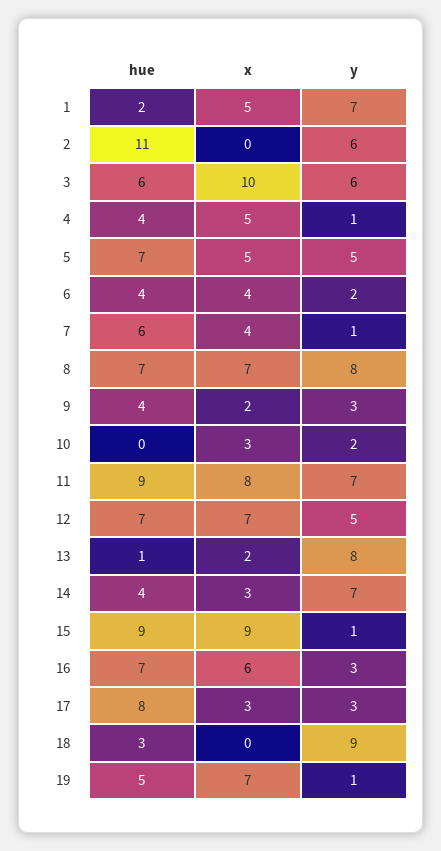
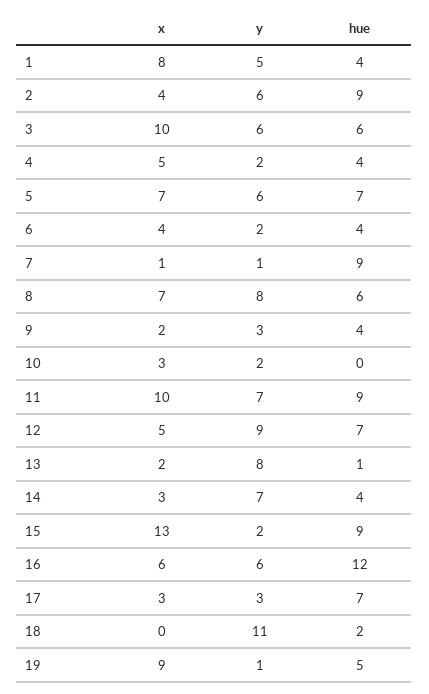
hue, 1: 2 -> 4
x, 1: 5 -> 8
y, 1: 7 -> 5
hue, 2: 11 -> 9
x, 2: 0 -> 4
y, 4: 1 -> 2
x, 5: 5 -> 7
y, 5: 5 -> 6
hue, 7: 6 -> 9
x, 7: 4 -> 1
hue, 8: 7 -> 6
x, 11: 8 -> 10
x, 12: 7 -> 5
y, 12: 5 -> 9
x, 15: 9 -> 13
y, 15: 1 -> 2
hue, 16: 7 -> 12
y, 16: 3 -> 6
hue, 17: 8 -> 7
hue, 18: 3 -> 2
y, 18: 9 -> 11
x, 19: 7 -> 9

